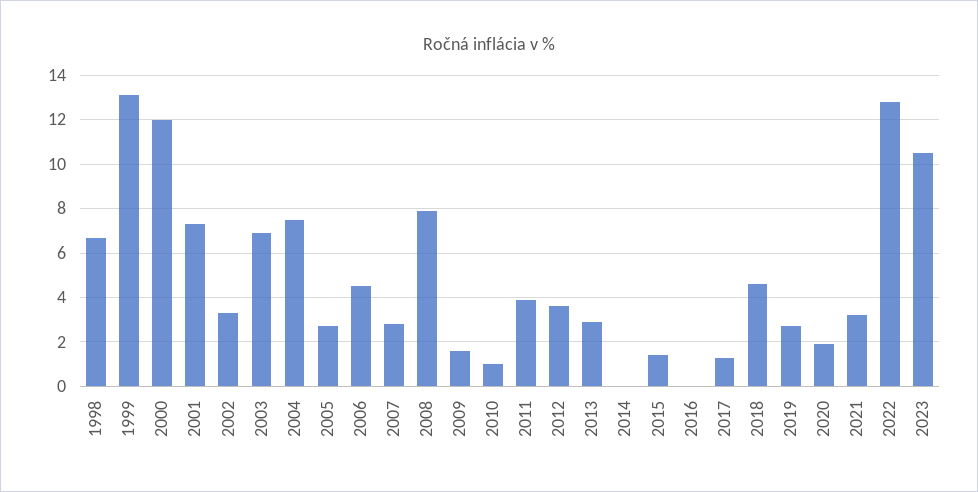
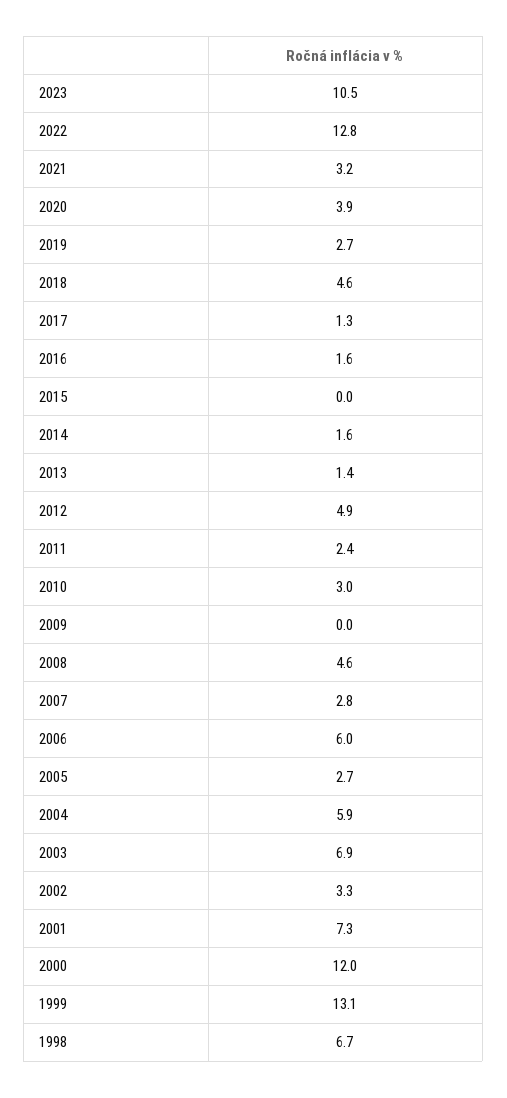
2004: 7.5 -> 5.9
2006: 4.5 -> 6
2008: 8 -> 4.6
2009: 1.5 -> 0
2010: 1 -> 3
2011: 4 -> 2.4
2012: 3.5 -> 4.9
2013: 3 -> 1.4
2014: 0 -> 1.6
2015: 1.5 -> 0
2016: 0 -> 1.6
2020: 2 -> 3.9

